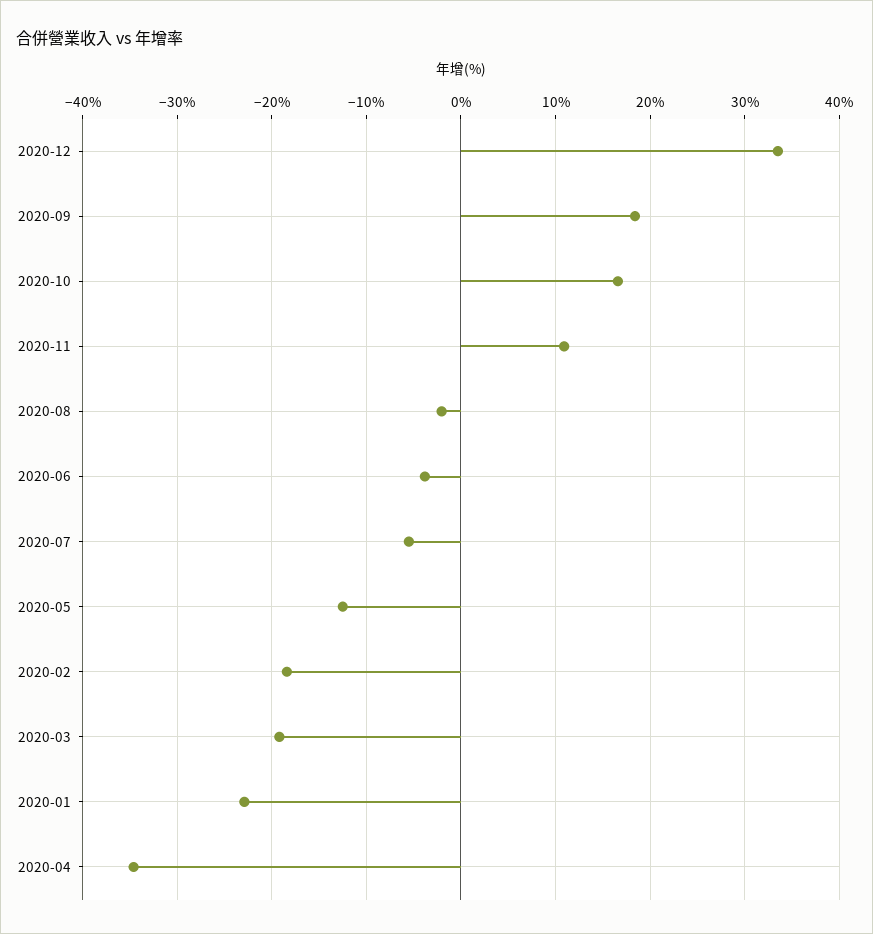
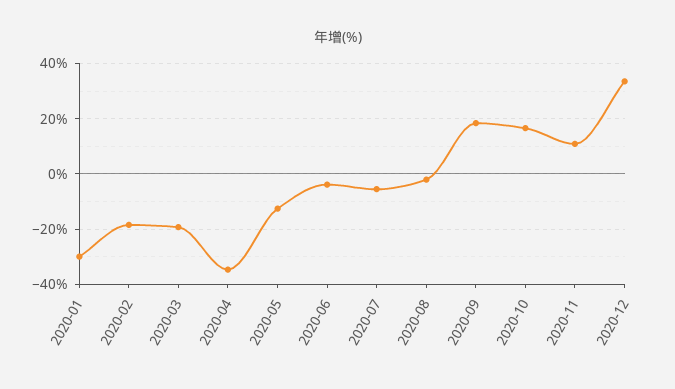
2020-01: -23 -> -30

